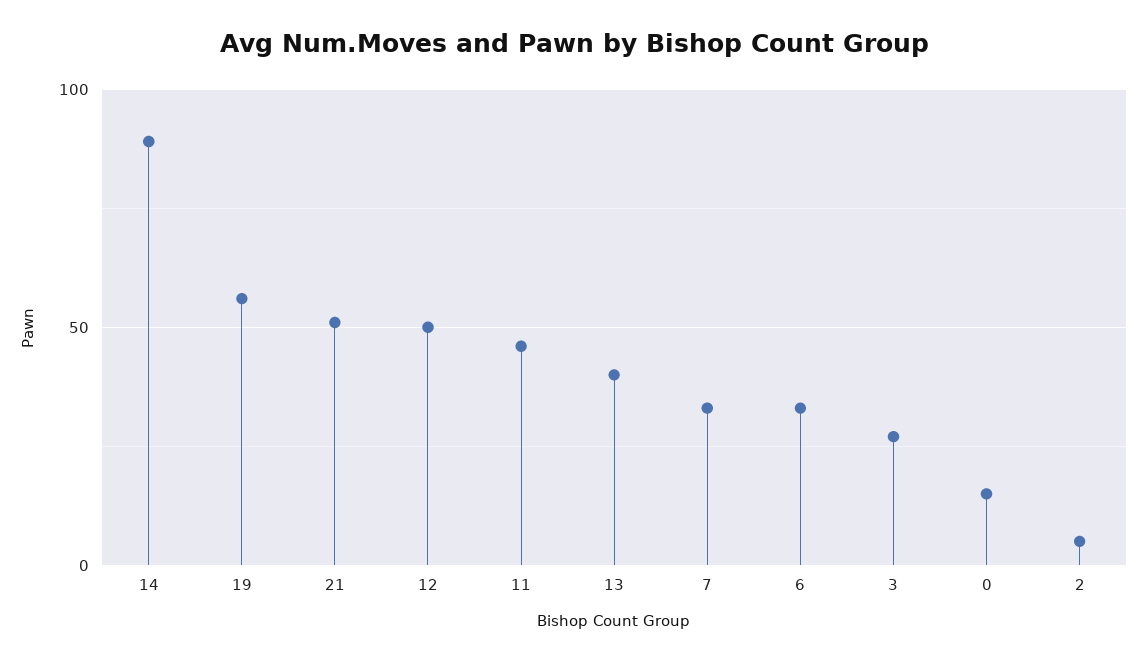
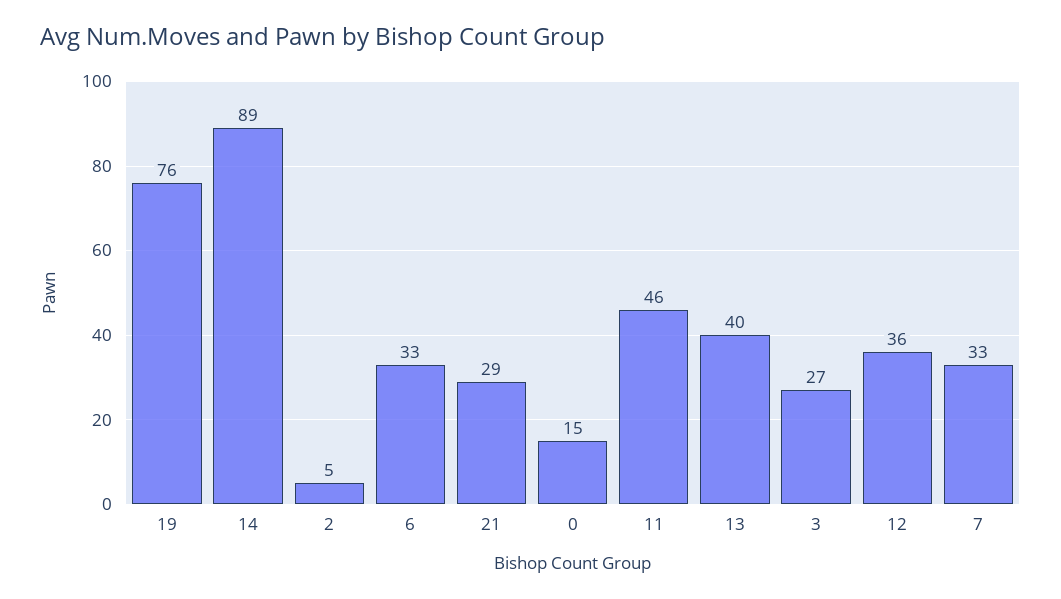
19: 55 -> 76
21: 50 -> 29
12: 50 -> 36

